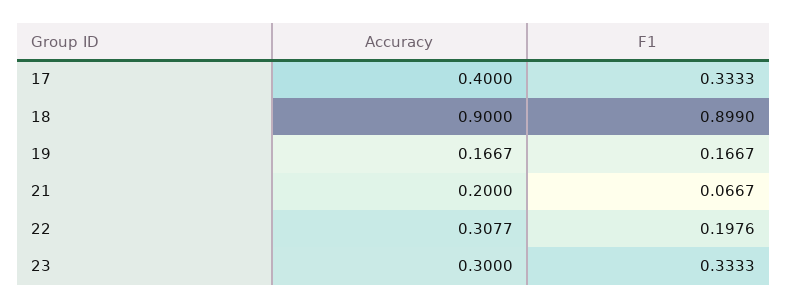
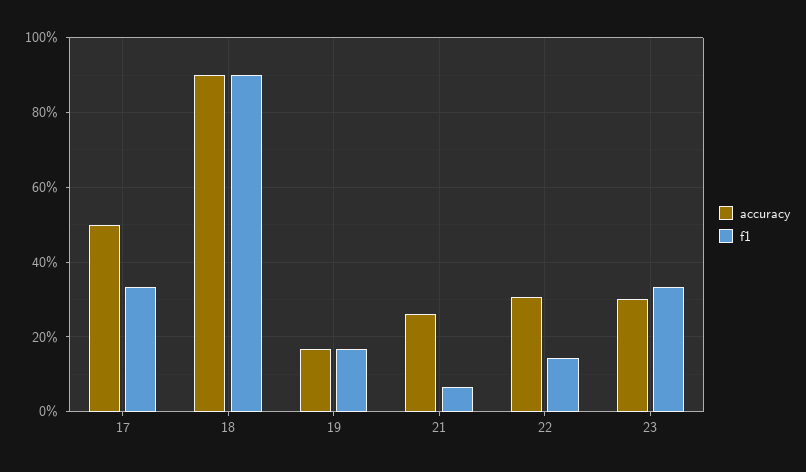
Accuracy, 17: 0.4 -> 0.5
Accuracy, 21: 0.2 -> 0.26
F1, 22: 0.1976 -> 0.14

